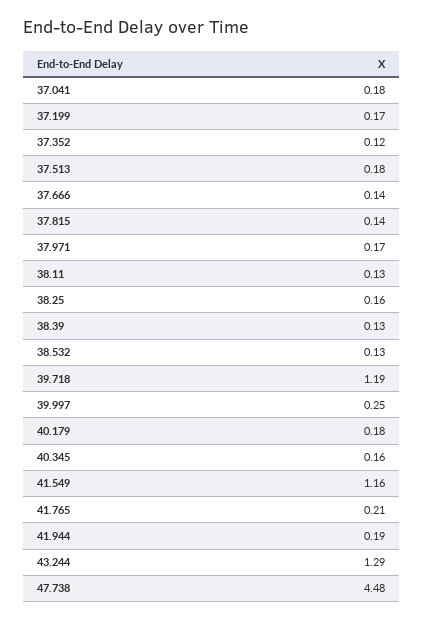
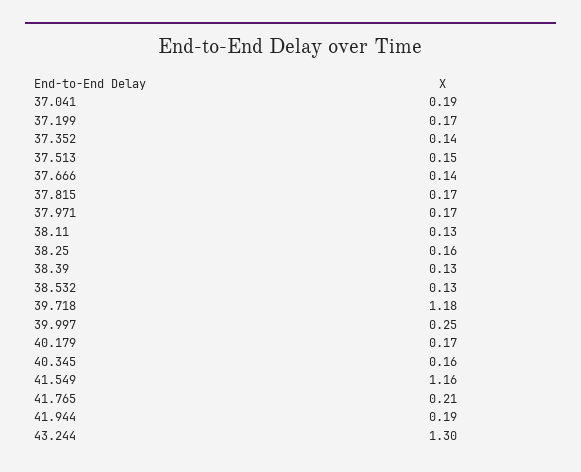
37.041: 0.18 -> 0.19
37.352: 0.12 -> 0.14
37.513: 0.18 -> 0.15
37.815: 0.14 -> 0.17
39.718: 1.19 -> 1.18
40.179: 0.18 -> 0.17
43.244: 1.29 -> 1.3
47.738: 4.48 -> none

